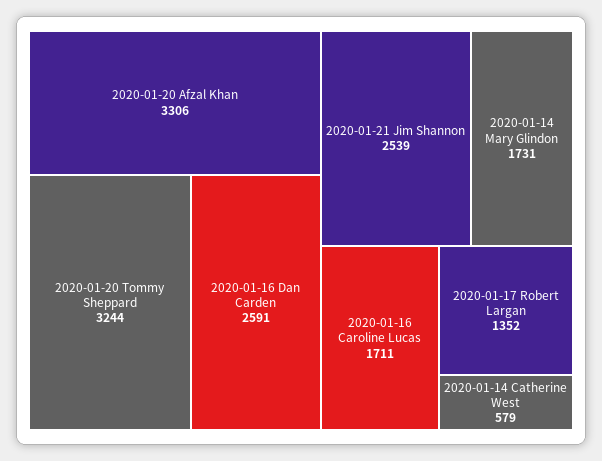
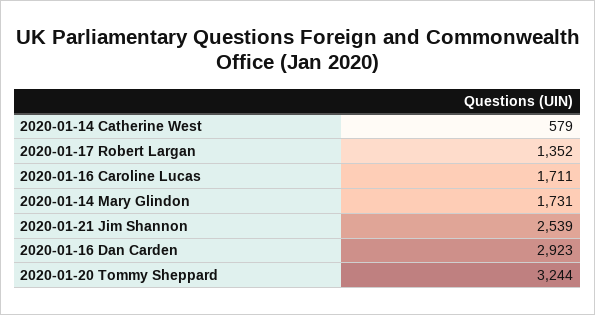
2020-01-20 Afzal Khan: 3306 -> none
2020-01-16 Dan Carden: 2591 -> 2923

